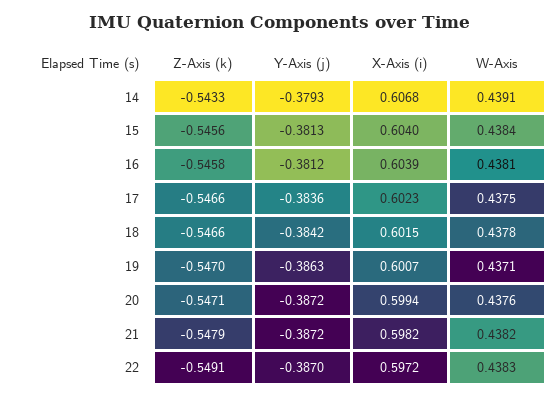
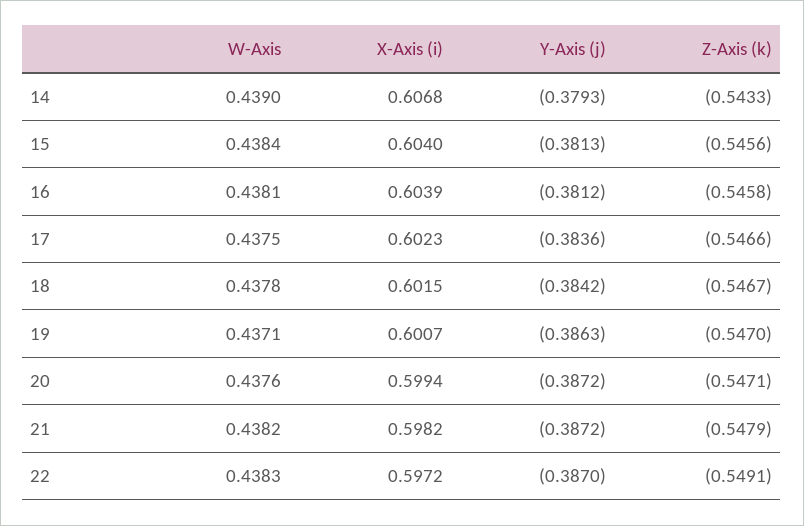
W-Axis, 14: 0.4391 -> 0.439
Z-Axis (k), 18: -0.5466 -> -0.5467

